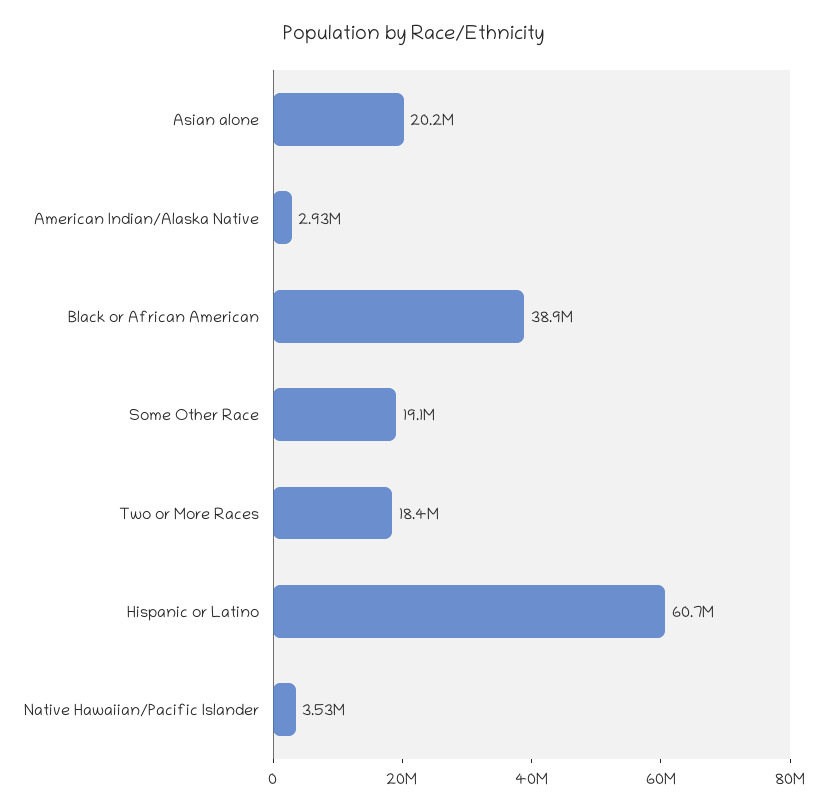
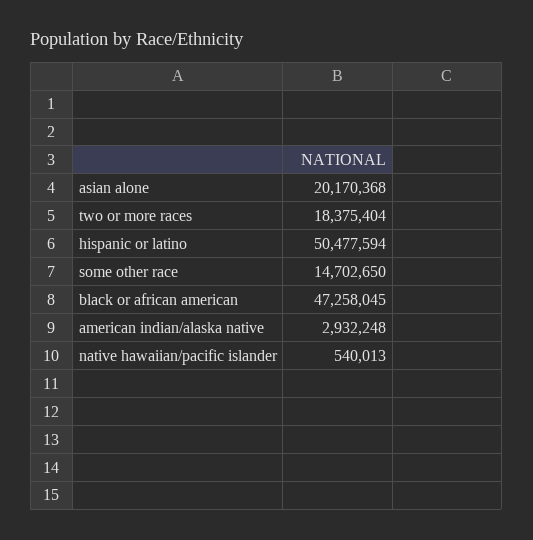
Black or African American: 38900000 -> 47258045
Some Other Race: 19100000 -> 14702650
Hispanic or Latino: 60700000 -> 50477594
Native Hawaiian/Pacific Islander: 3530000 -> 540013

